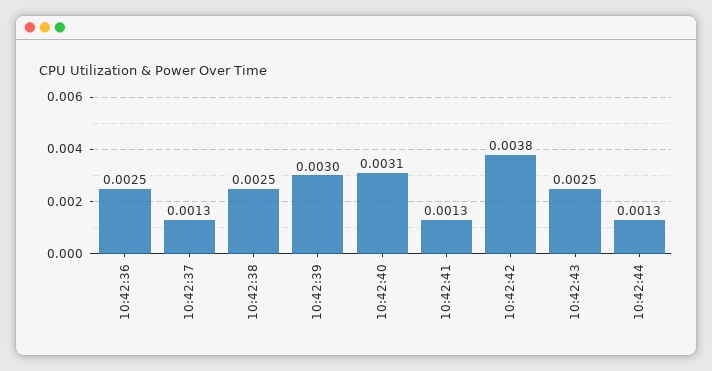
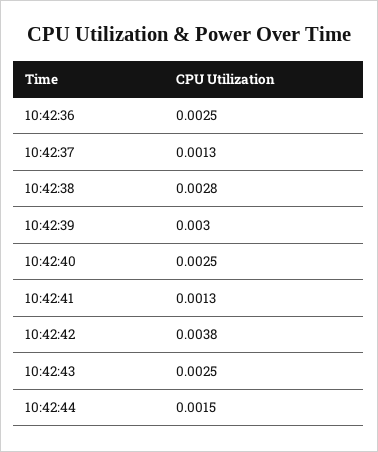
10:42:38: 0.0025 -> 0.0028
10:42:40: 0.0031 -> 0.0025
10:42:44: 0.0013 -> 0.0015

